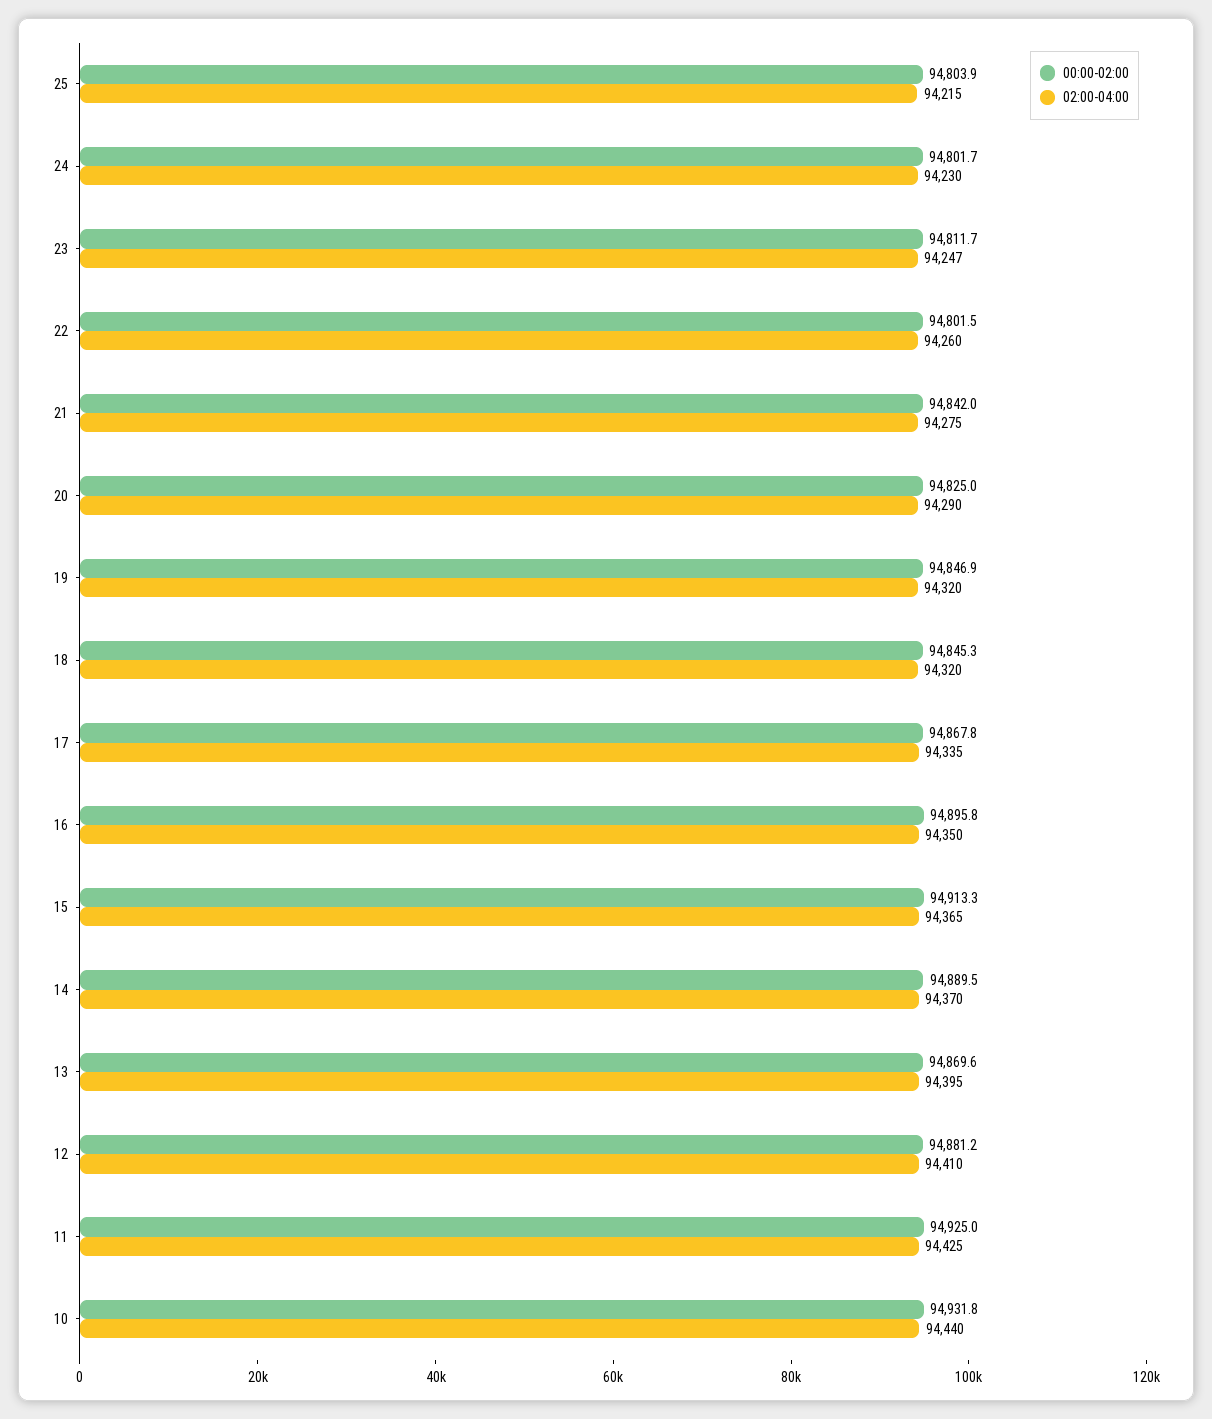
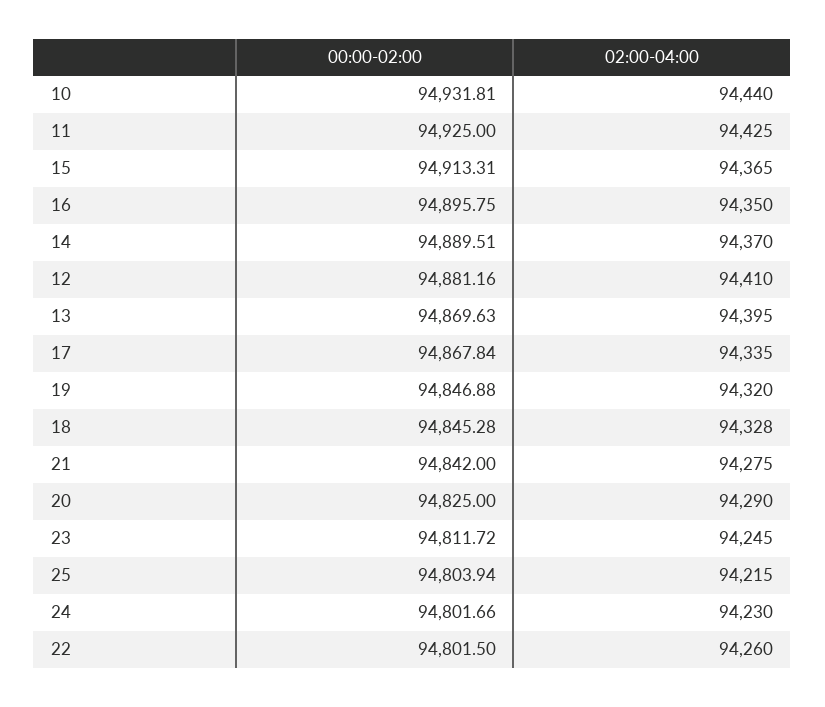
02:00-04:00, 23: 94247 -> 94245
02:00-04:00, 18: 94320 -> 94328

